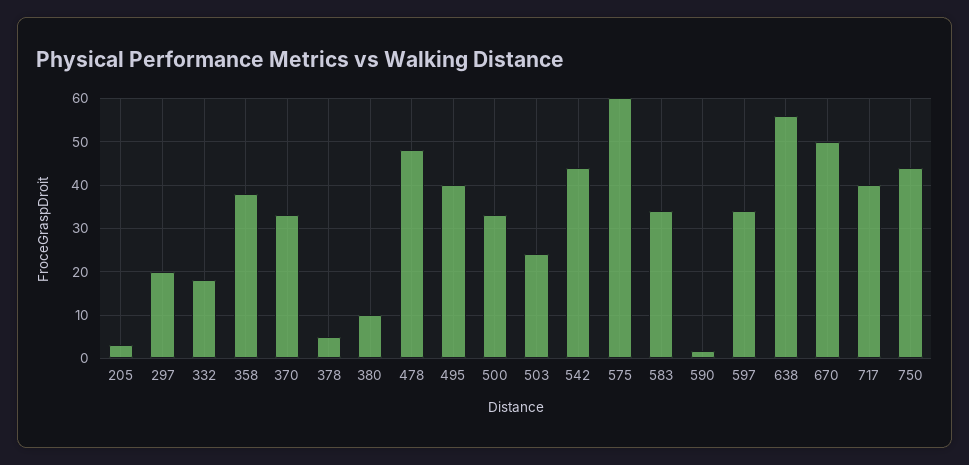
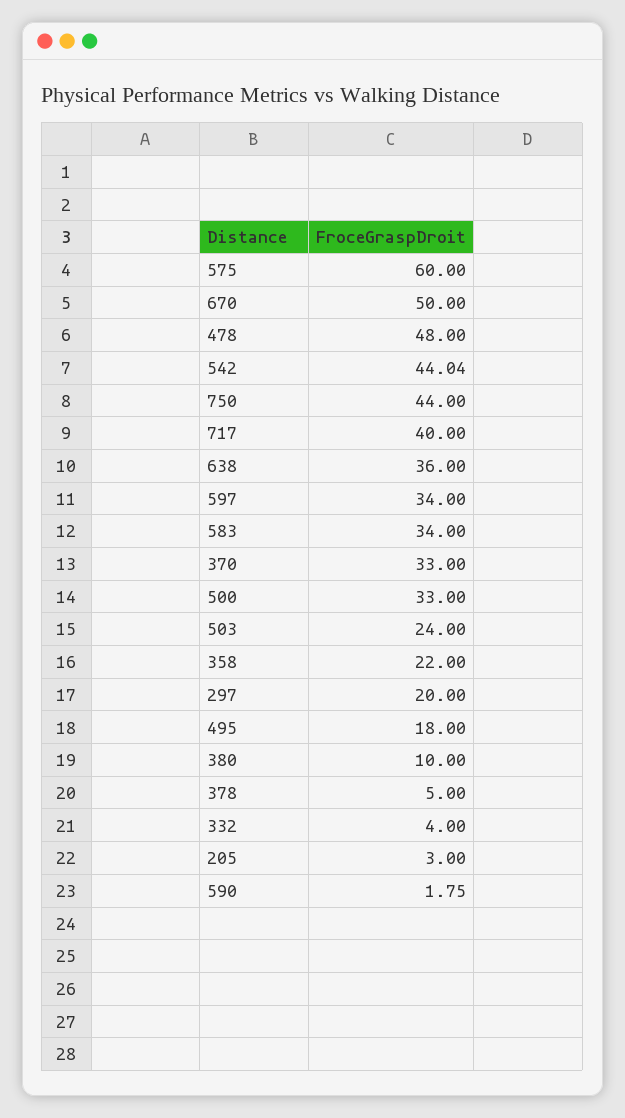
332: 18 -> 4
358: 38 -> 22
495: 40 -> 18
638: 56 -> 36

